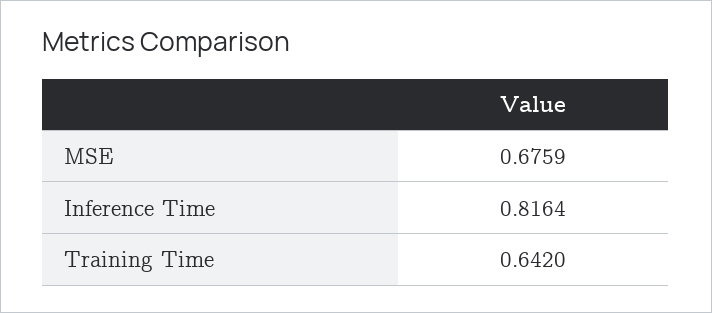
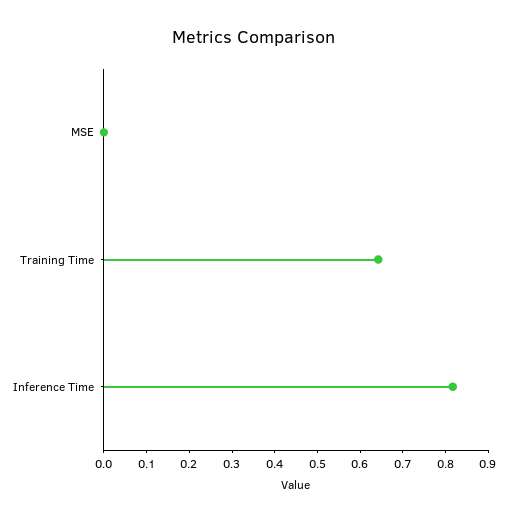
MSE: 0.6759 -> 0

